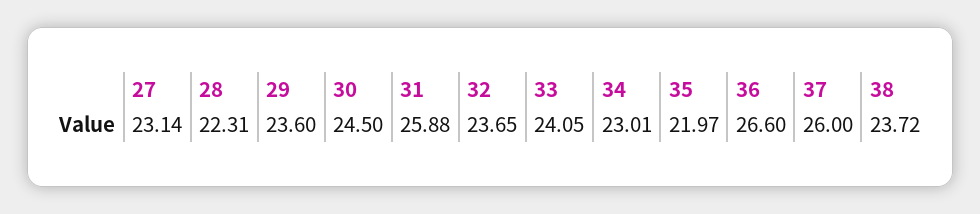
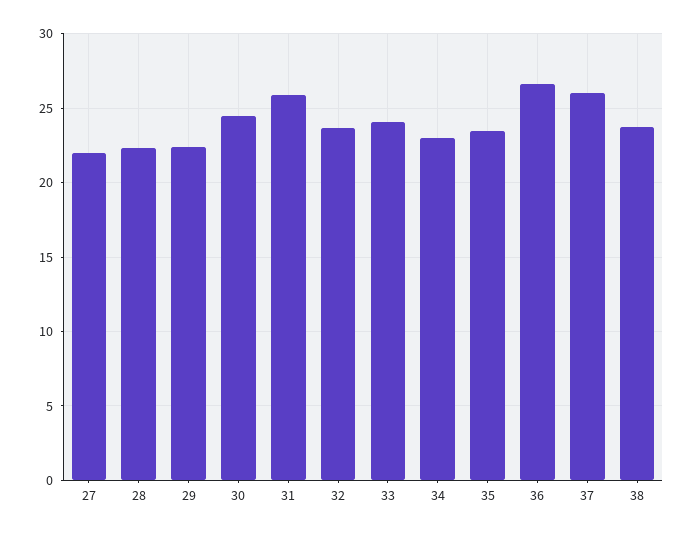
27: 23.14 -> 22
29: 23.6 -> 22.5
35: 21.97 -> 23.5

